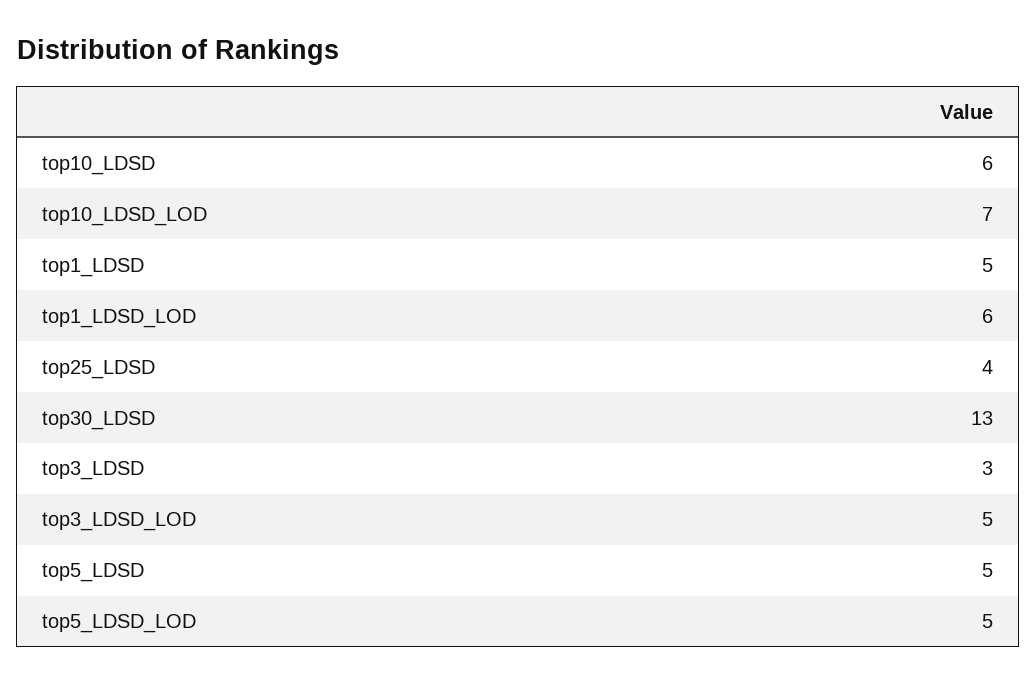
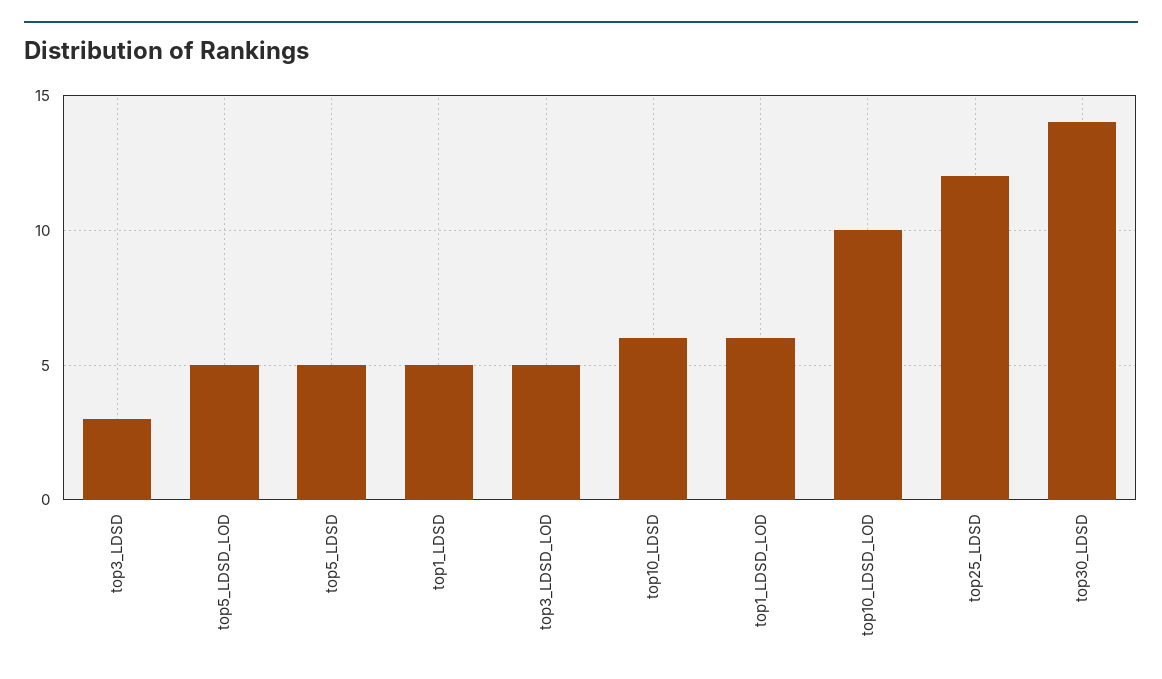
top10_LDSD_LOD: 7 -> 10
top25_LDSD: 4 -> 12
top30_LDSD: 13 -> 14

